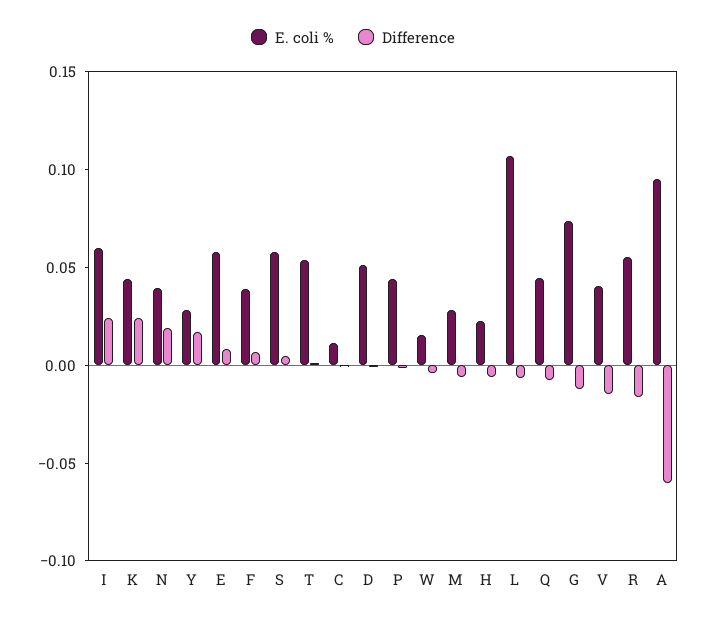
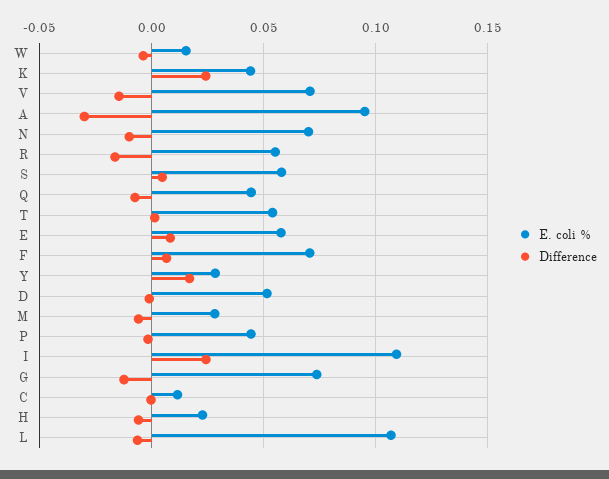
E. coli %, I: 0.06 -> 0.11
E. coli %, N: 0.04 -> 0.07
Difference, N: 0.02 -> -0.01
E. coli %, F: 0.04 -> 0.07
E. coli %, V: 0.04 -> 0.07
Difference, A: -0.06 -> -0.03

